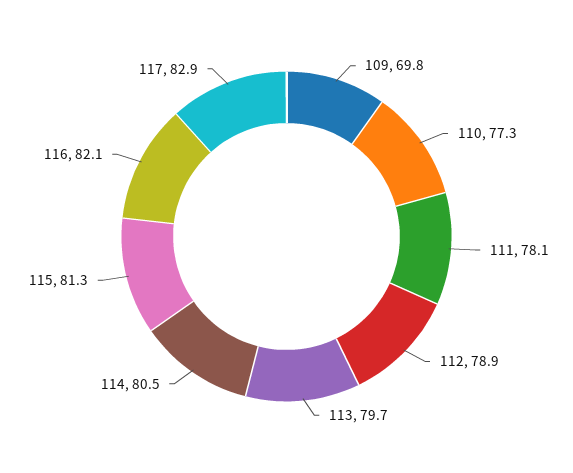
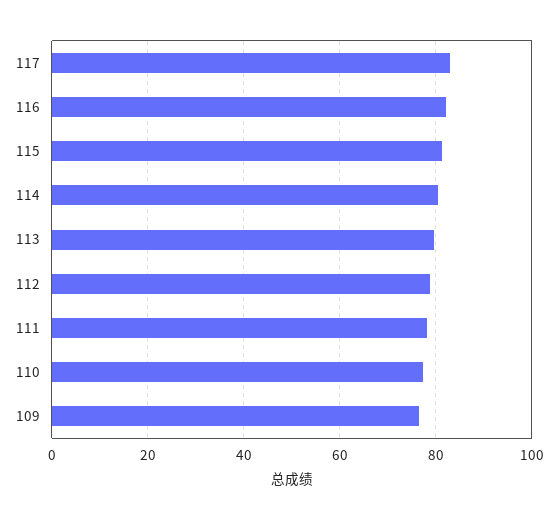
109: 69.8 -> 76

